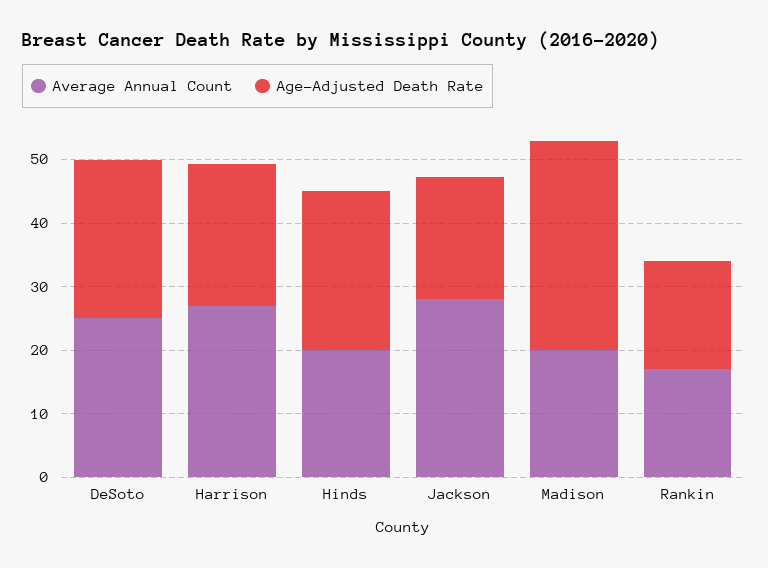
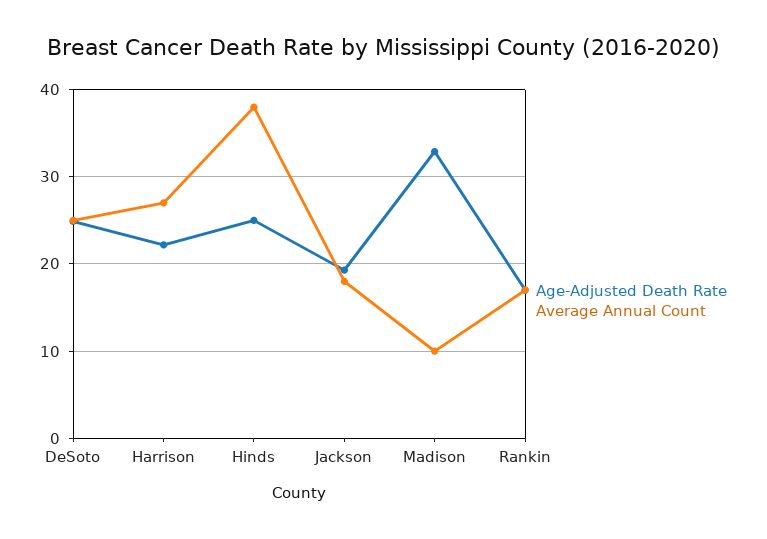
Average Annual Count, Hinds: 20 -> 38
Average Annual Count, Jackson: 28 -> 18
Average Annual Count, Madison: 20 -> 10

